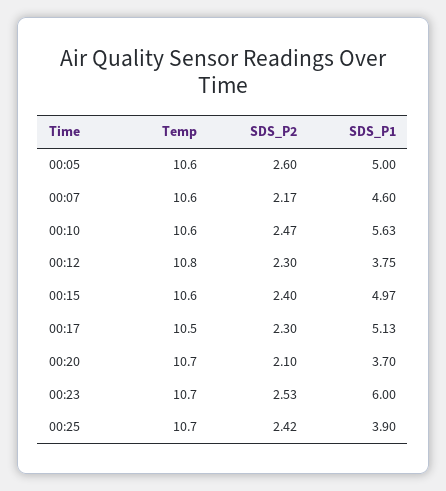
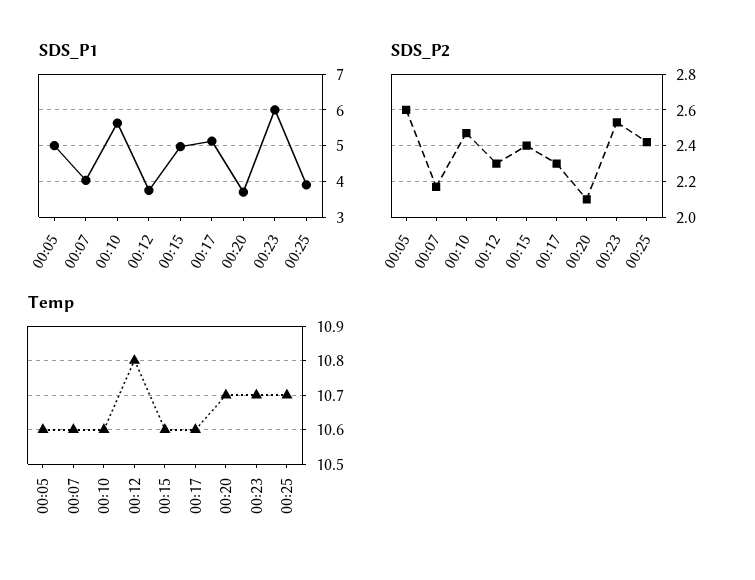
SDS_P1, 00:07: 4.6 -> 4
Temp, 00:17: 10.5 -> 10.6

